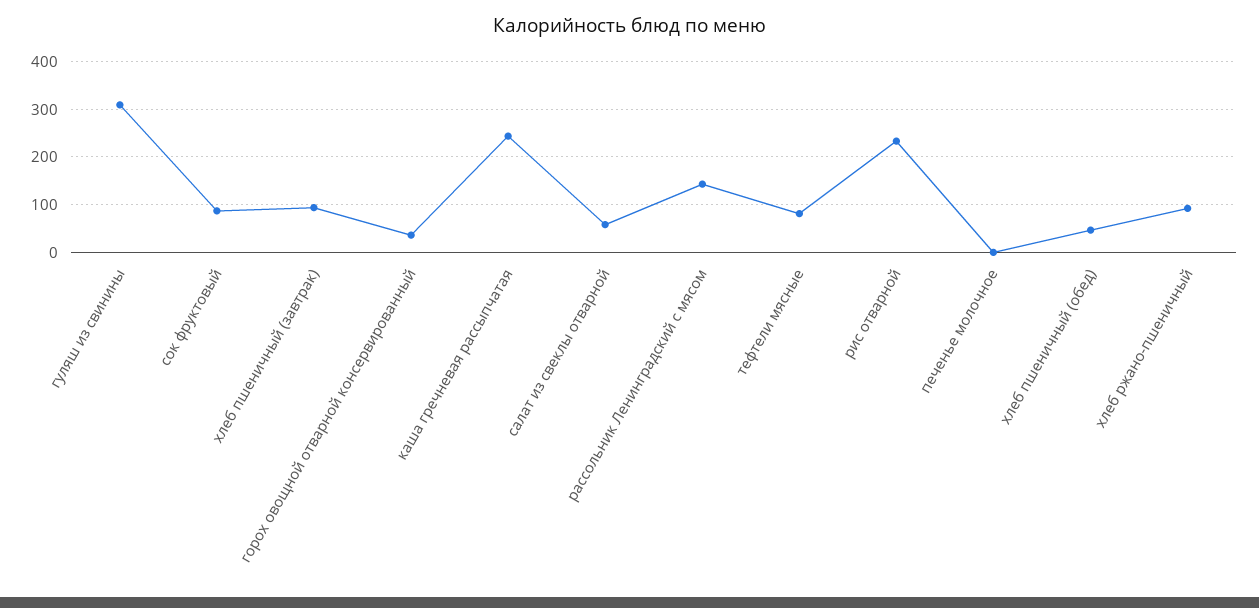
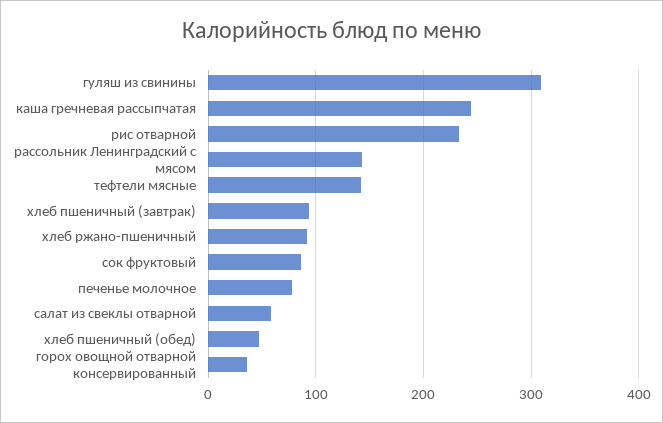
тефтели мясные: 80 -> 140
печенье молочное: 0 -> 80

